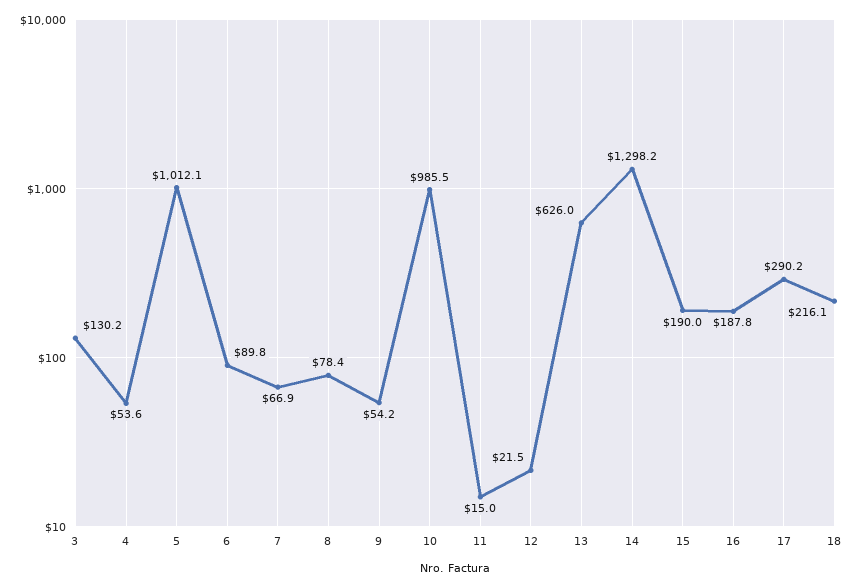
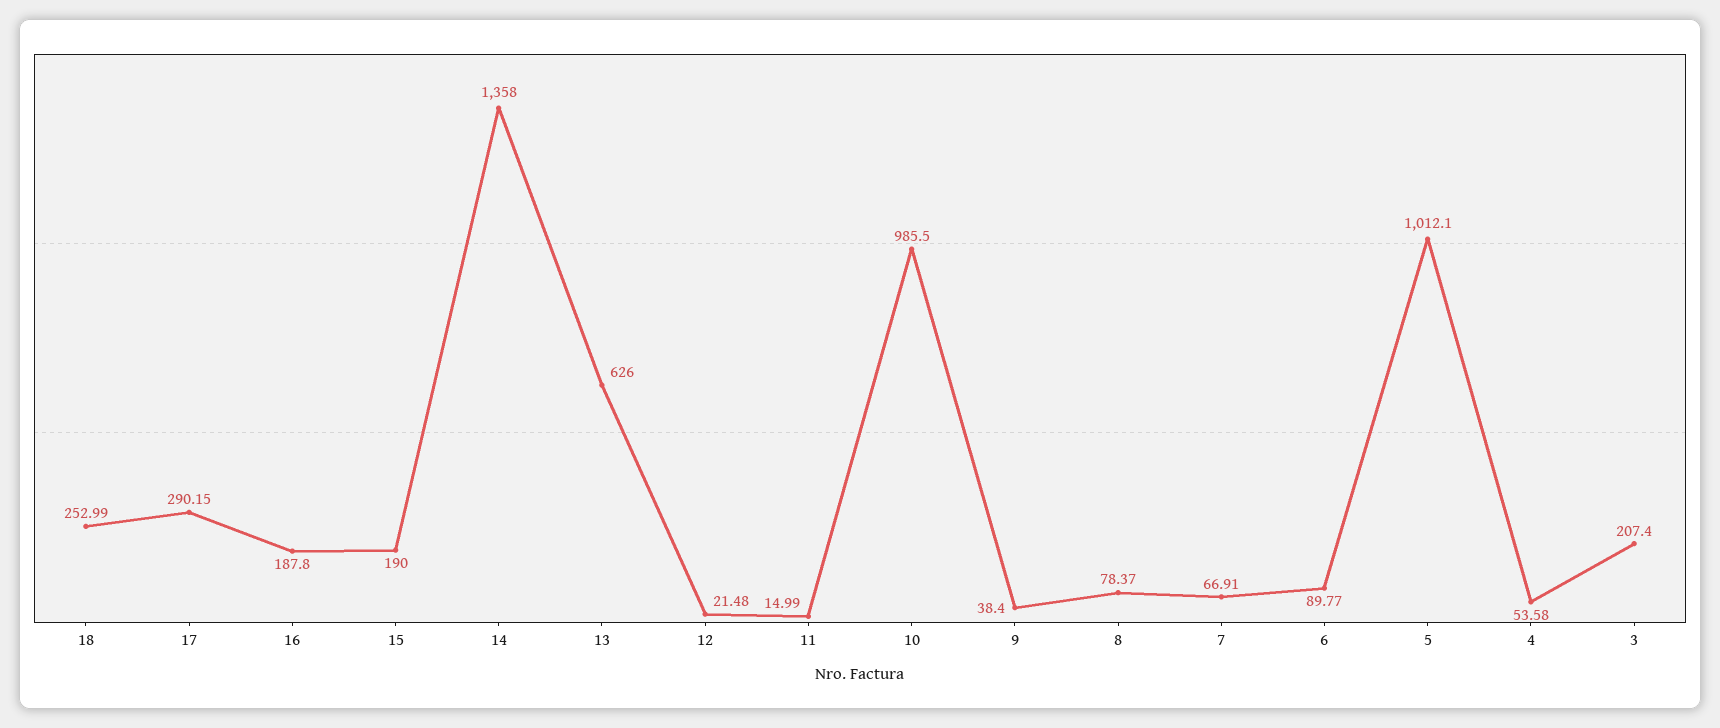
3: 130.2 -> 207.4
9: 54.2 -> 38.4
14: 1298.2 -> 1358
18: 216.1 -> 252.99

